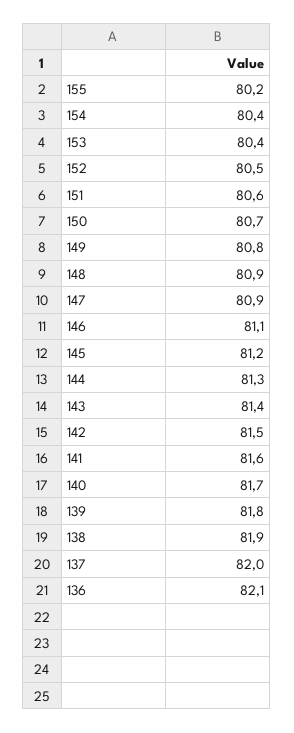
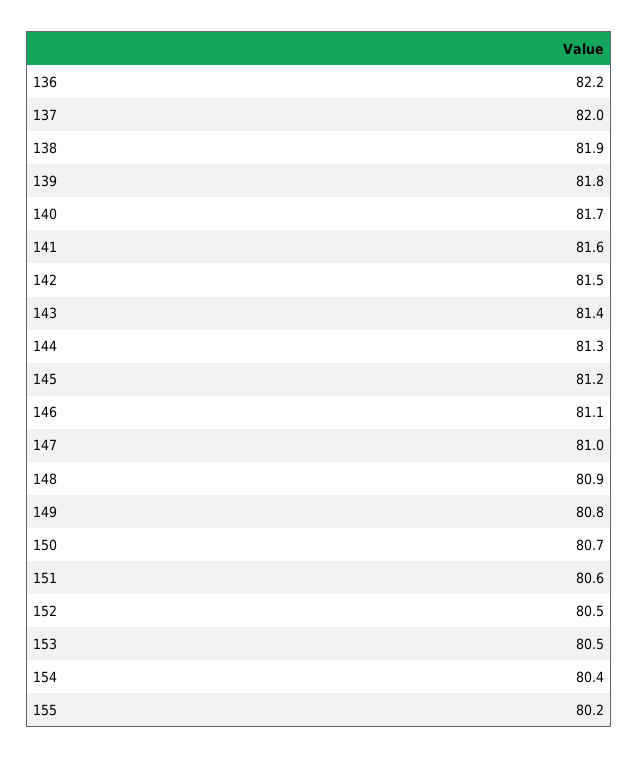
153: 80.4 -> 80.5
147: 80.9 -> 81
136: 82.1 -> 82.2

